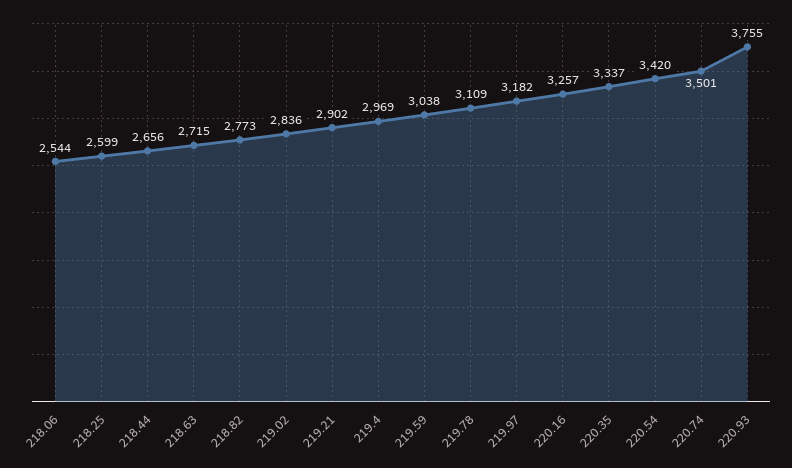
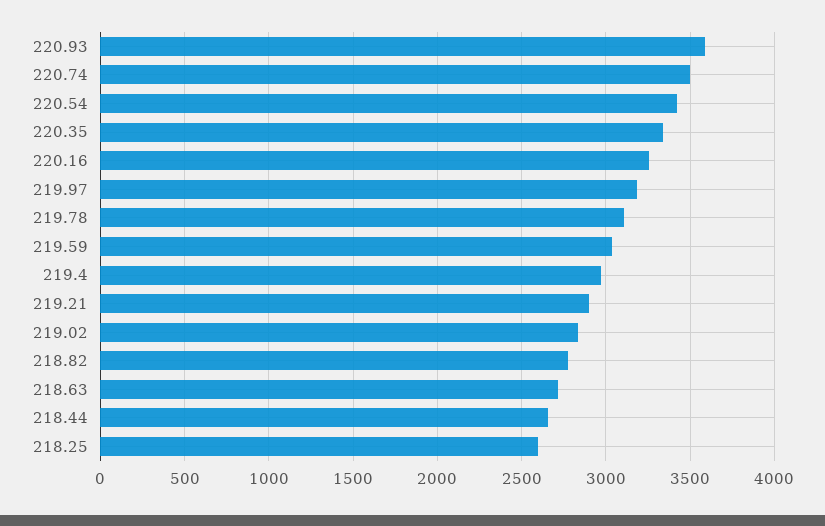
218.06: 2544 -> none
220.93: 3755 -> 3600

